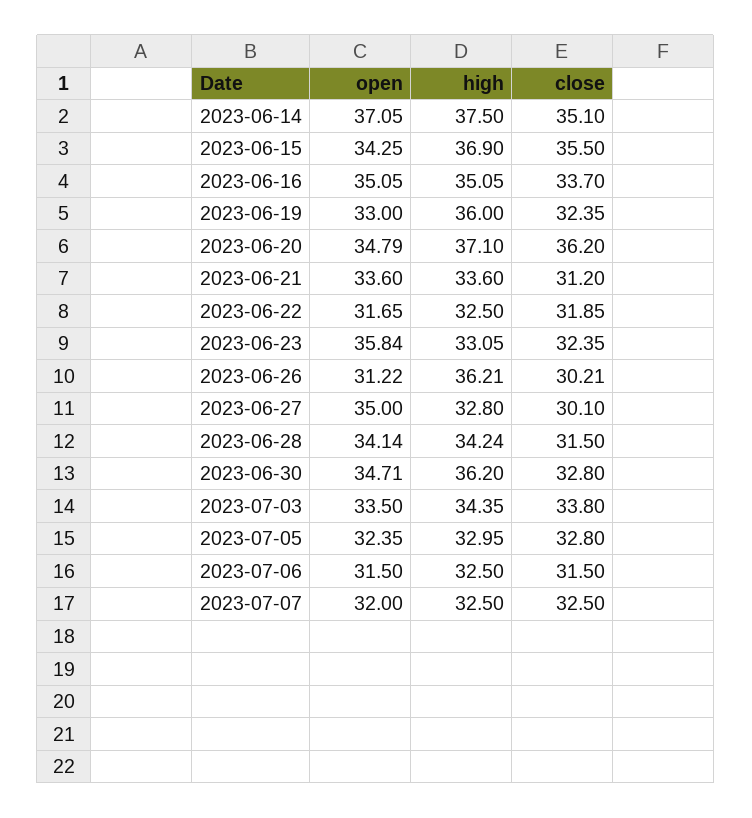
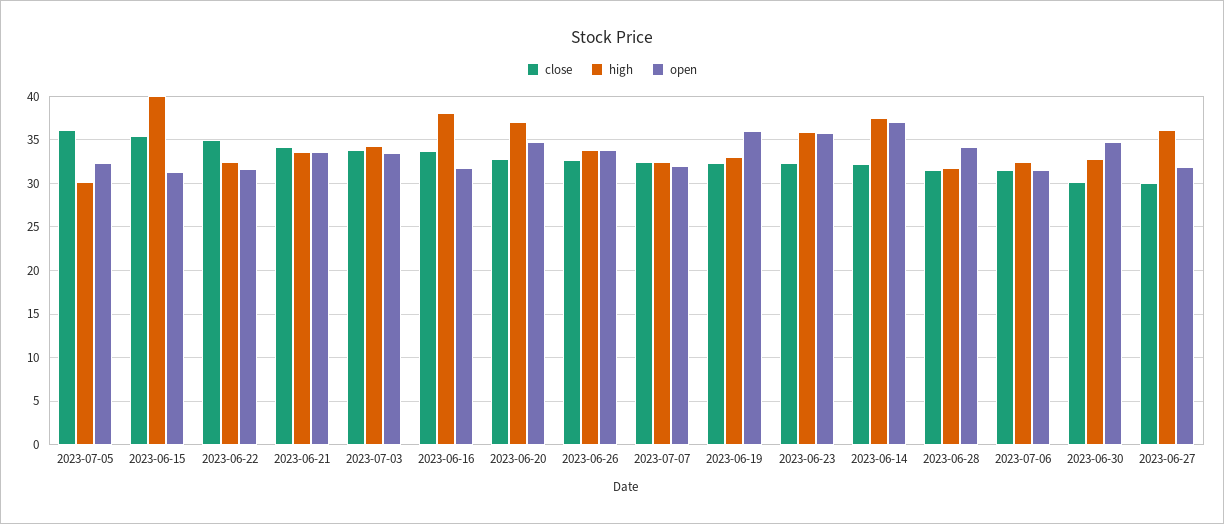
close, 2023-06-14: 35.1 -> 32
open, 2023-06-15: 34.25 -> 31
high, 2023-06-15: 36.9 -> 40
open, 2023-06-16: 35.05 -> 32
high, 2023-06-16: 35.05 -> 38
open, 2023-06-19: 33 -> 36
high, 2023-06-19: 36 -> 33
close, 2023-06-20: 36.2 -> 33
close, 2023-06-21: 31.2 -> 34
close, 2023-06-22: 31.85 -> 35
high, 2023-06-23: 33.05 -> 36
open, 2023-06-26: 31.22 -> 34
high, 2023-06-26: 36.21 -> 34
close, 2023-06-26: 30.21 -> 33
open, 2023-06-27: 35 -> 32
high, 2023-06-27: 32.8 -> 36
high, 2023-06-28: 34.24 -> 32
high, 2023-06-30: 36.2 -> 33
close, 2023-06-30: 32.8 -> 30
high, 2023-07-05: 32.95 -> 30
close, 2023-07-05: 32.8 -> 36

